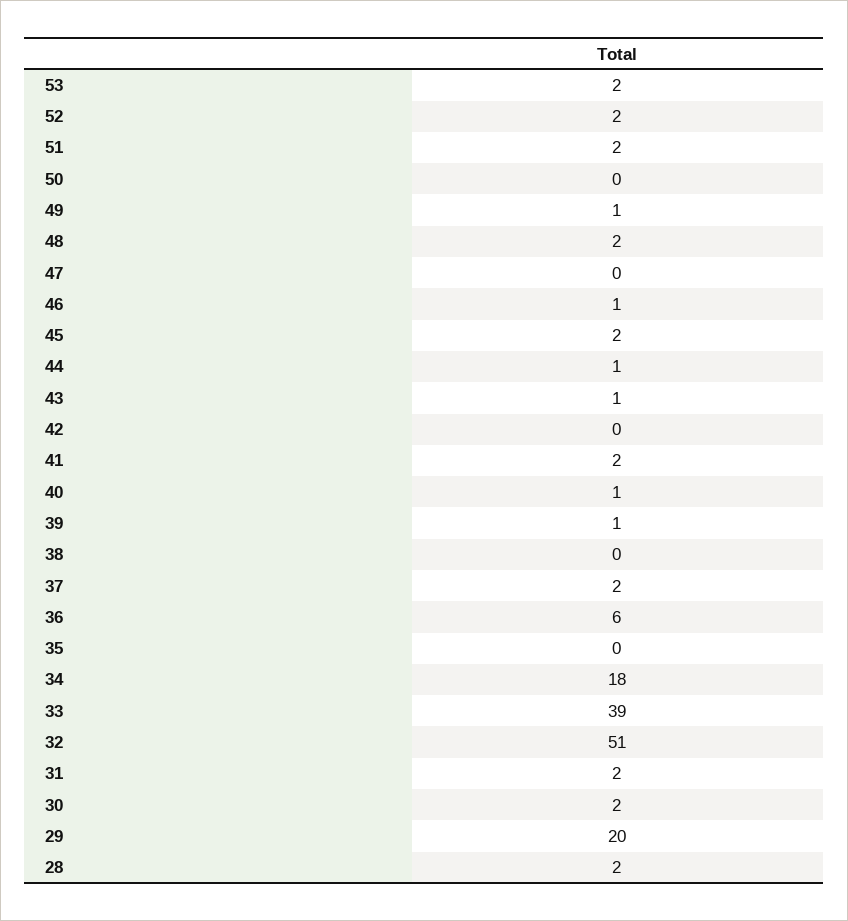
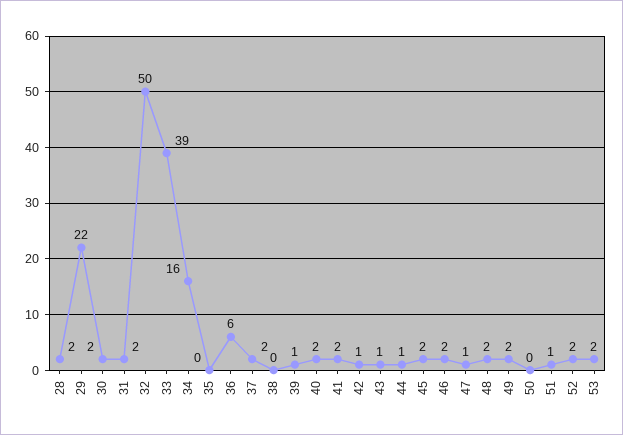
51: 2 -> 1
49: 1 -> 2
47: 0 -> 1
46: 1 -> 2
42: 0 -> 1
40: 1 -> 2
34: 18 -> 16
32: 51 -> 50
29: 20 -> 22

